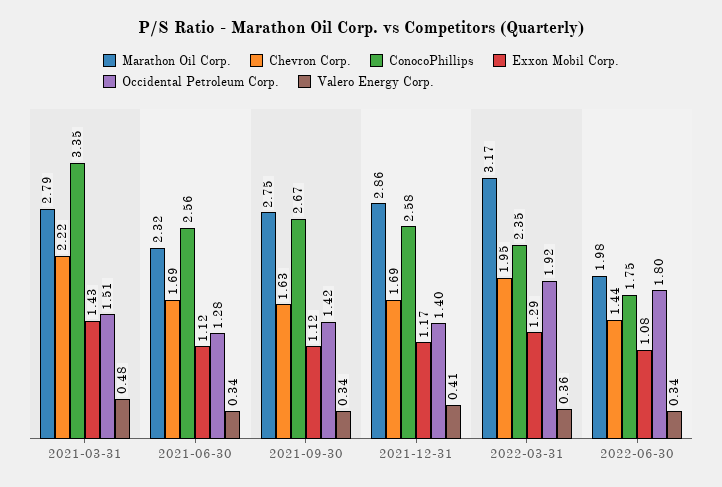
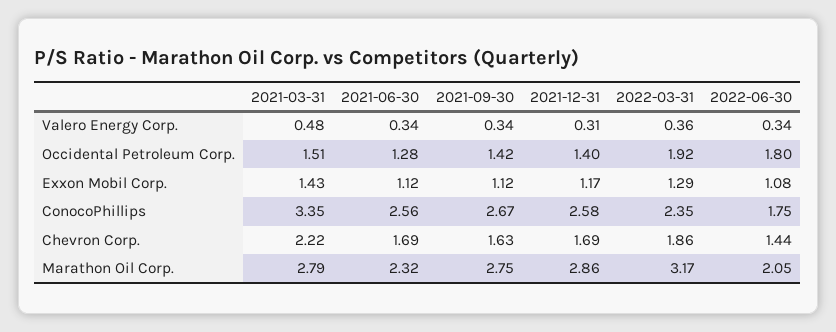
Valero Energy Corp., 2021-12-31: 0.41 -> 0.31
Chevron Corp., 2022-03-31: 1.95 -> 1.86
Marathon Oil Corp., 2022-06-30: 1.98 -> 2.05

